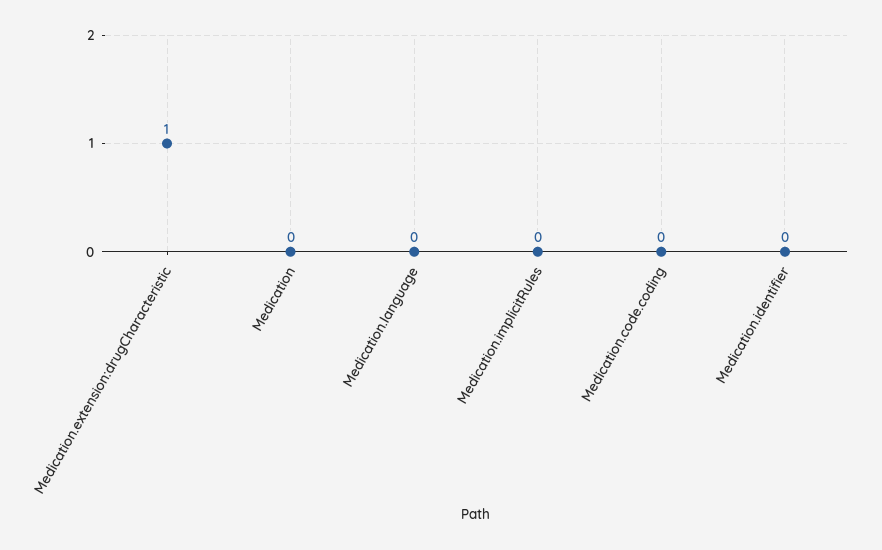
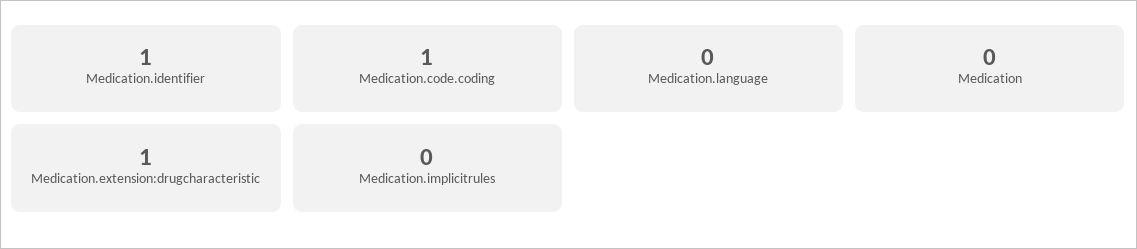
Medication.code.coding: 0 -> 1
Medication.identifier: 0 -> 1

